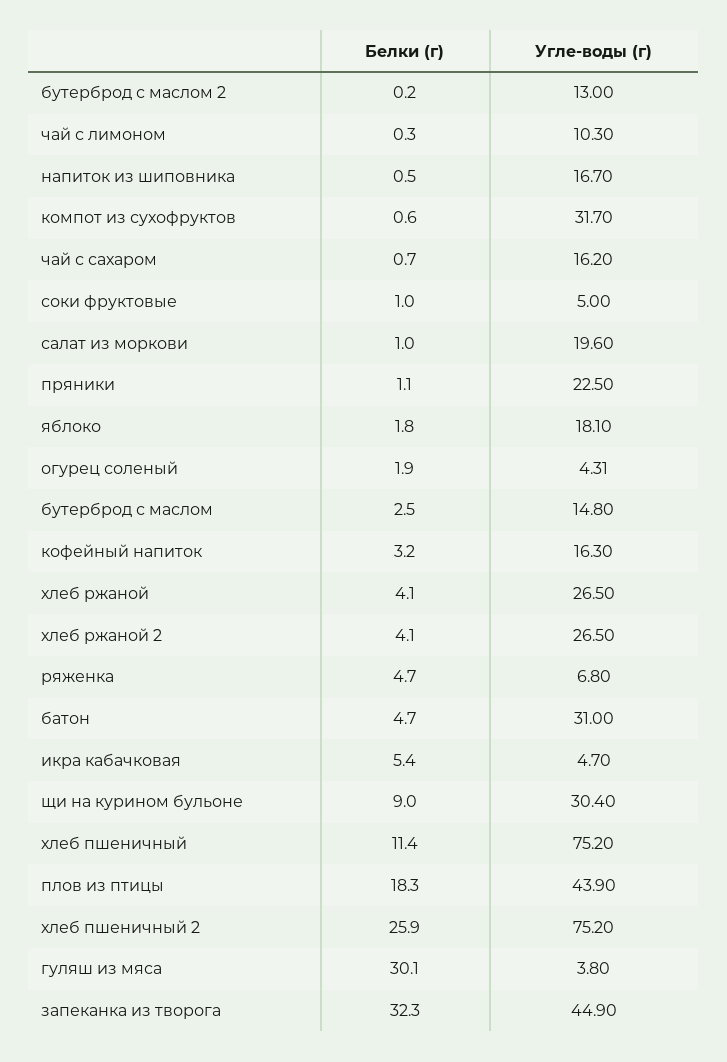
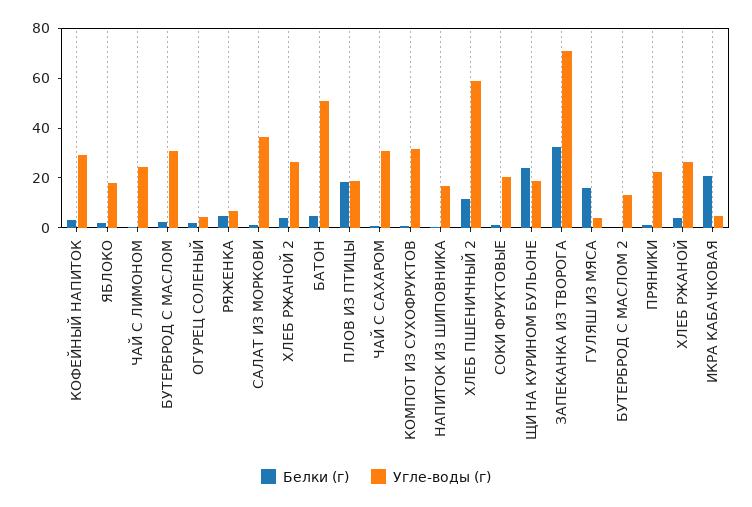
Угле-воды (г), чай с лимоном: 10.3 -> 25
Угле-воды (г), чай с сахаром: 16.2 -> 30
Угле-воды (г), соки фруктовые: 5 -> 20
Угле-воды (г), салат из моркови: 19.6 -> 35
Угле-воды (г), бутерброд с маслом: 14.8 -> 30
Угле-воды (г), кофейный напиток: 16.3 -> 30
Угле-воды (г), батон: 31 -> 50
Белки (г), икра кабачковая: 5.4 -> 20
Белки (г), щи на курином бульоне: 9 -> 25
Угле-воды (г), щи на курином бульоне: 30.4 -> 20
Белки (г), хлеб пшеничный: 11.4 -> none
Угле-воды (г), хлеб пшеничный: 75.2 -> none
Угле-воды (г), плов из птицы: 43.9 -> 20
Белки (г), хлеб пшеничный 2: 25.9 -> 10
Угле-воды (г), хлеб пшеничный 2: 75.2 -> 60
Белки (г), гуляш из мяса: 30.1 -> 15
Угле-воды (г), запеканка из творога: 44.9 -> 70

